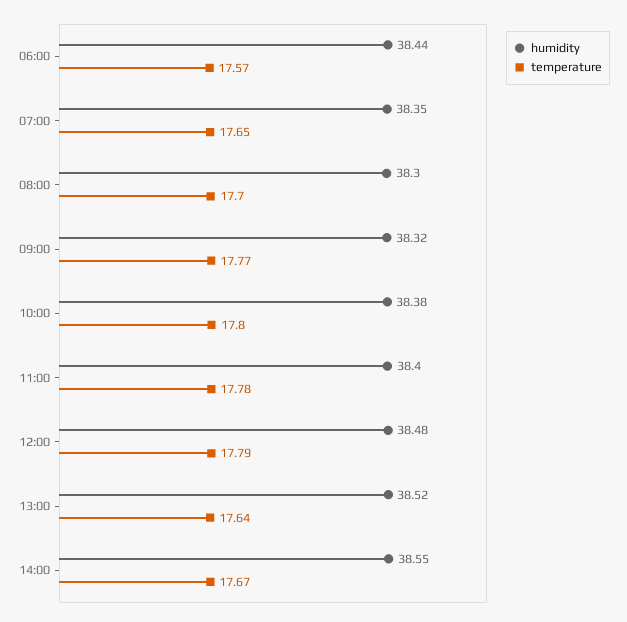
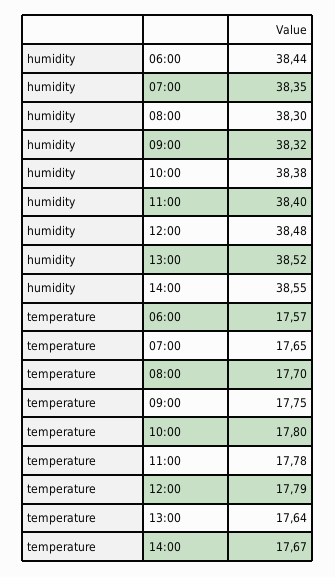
temperature, 09:00: 17.77 -> 17.75

